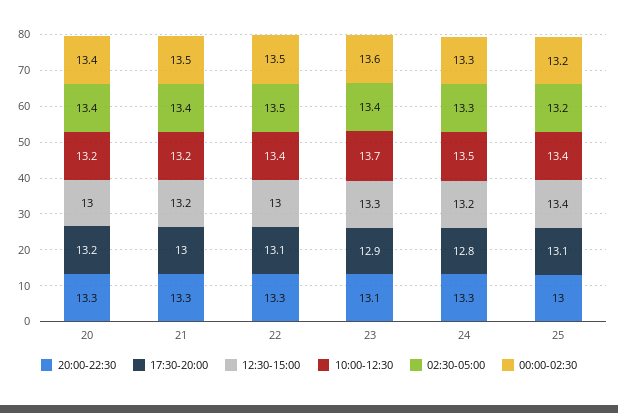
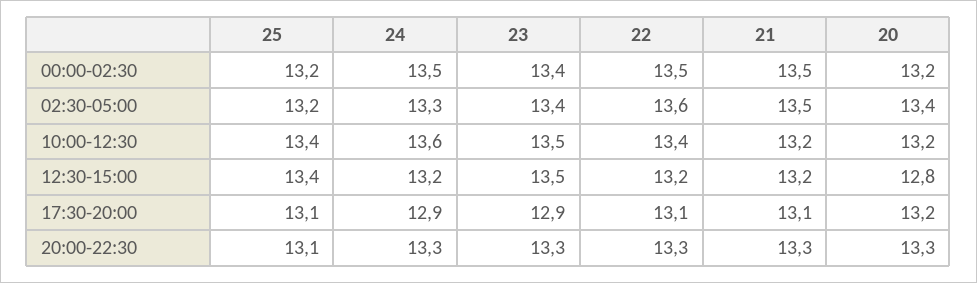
12:30-15:00, 20: 13 -> 12.8
00:00-02:30, 20: 13.4 -> 13.2
17:30-20:00, 21: 13 -> 13.1
02:30-05:00, 21: 13.4 -> 13.5
12:30-15:00, 22: 13 -> 13.2
02:30-05:00, 22: 13.5 -> 13.6
20:00-22:30, 23: 13.1 -> 13.3
12:30-15:00, 23: 13.3 -> 13.5
10:00-12:30, 23: 13.7 -> 13.5
00:00-02:30, 23: 13.6 -> 13.4
17:30-20:00, 24: 12.8 -> 12.9
10:00-12:30, 24: 13.5 -> 13.6
00:00-02:30, 24: 13.3 -> 13.5
20:00-22:30, 25: 13 -> 13.1

